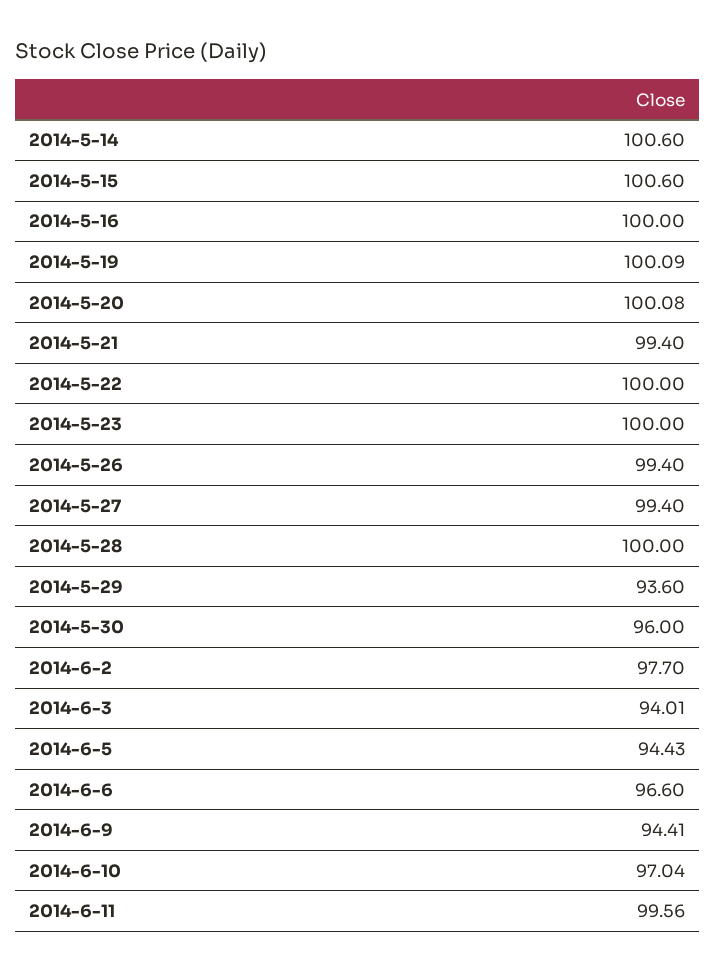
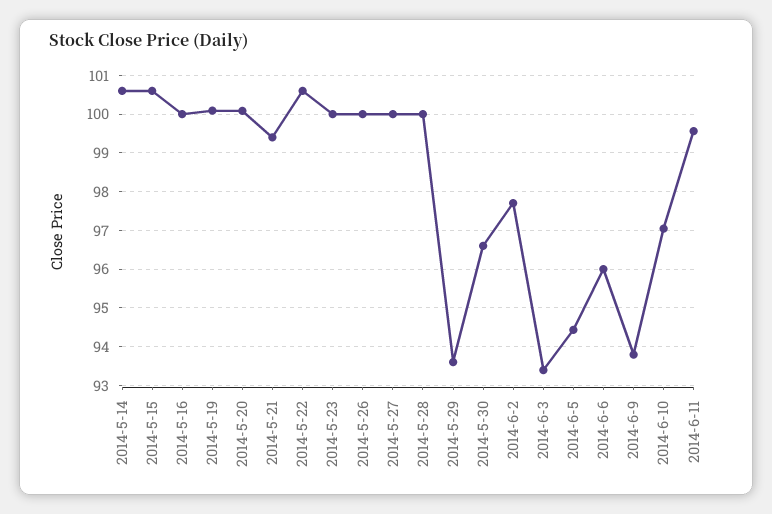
2014-5-22: 100 -> 100.6
2014-5-26: 99.4 -> 100
2014-5-27: 99.4 -> 100
2014-5-30: 96 -> 96.6
2014-6-3: 94.01 -> 93.4
2014-6-6: 96.6 -> 96
2014-6-9: 94.41 -> 93.8

